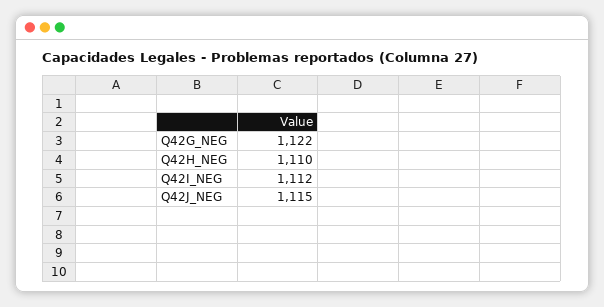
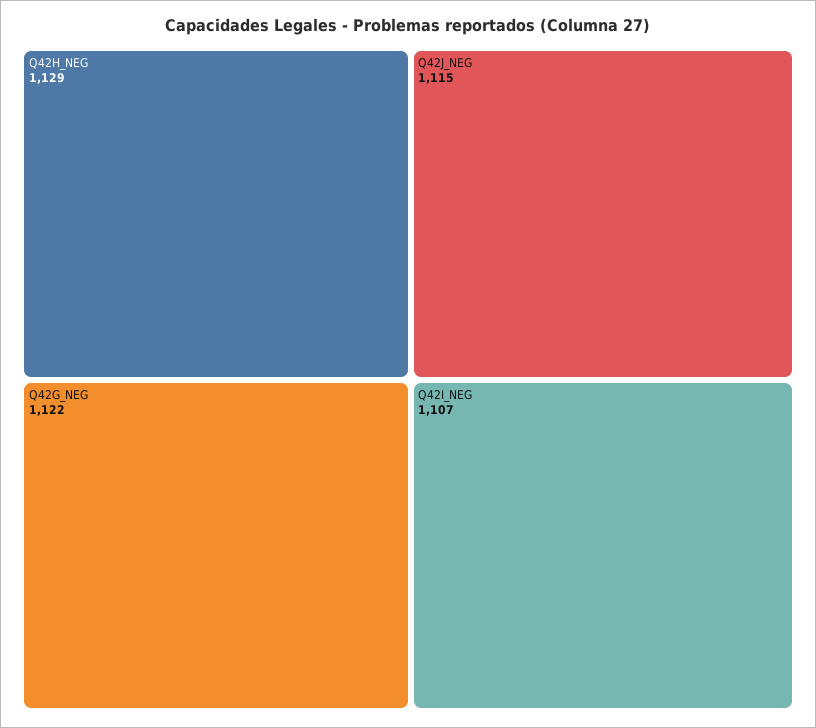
Q42H_NEG: 1110 -> 1129
Q42I_NEG: 1112 -> 1107

